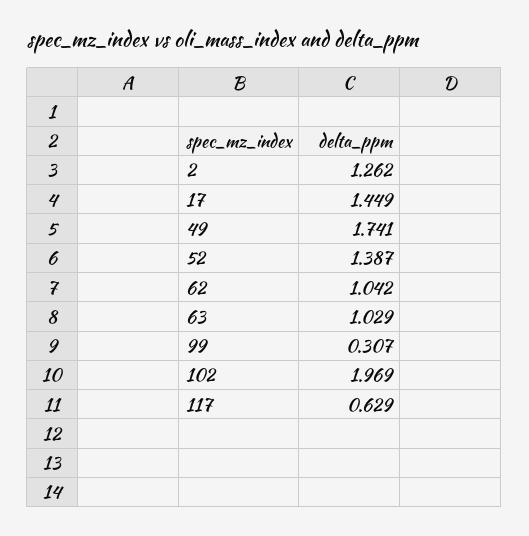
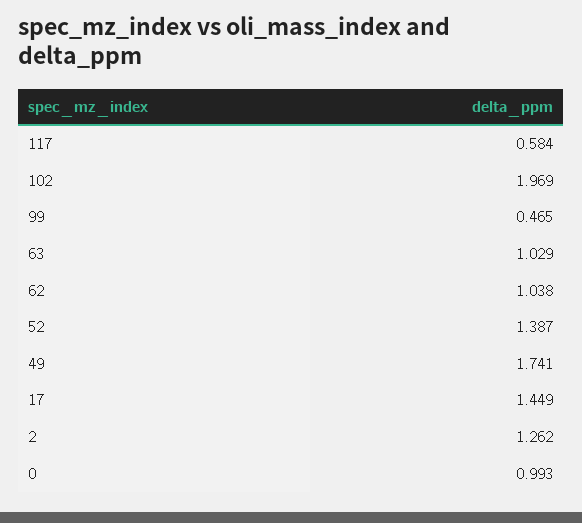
62: 1.042 -> 1.038
99: 0.307 -> 0.465
117: 0.629 -> 0.584
0: none -> 0.993

